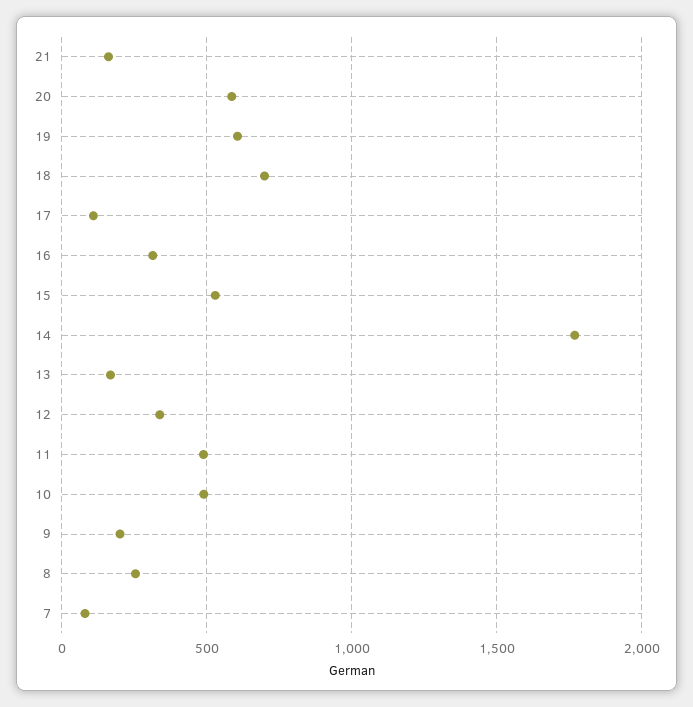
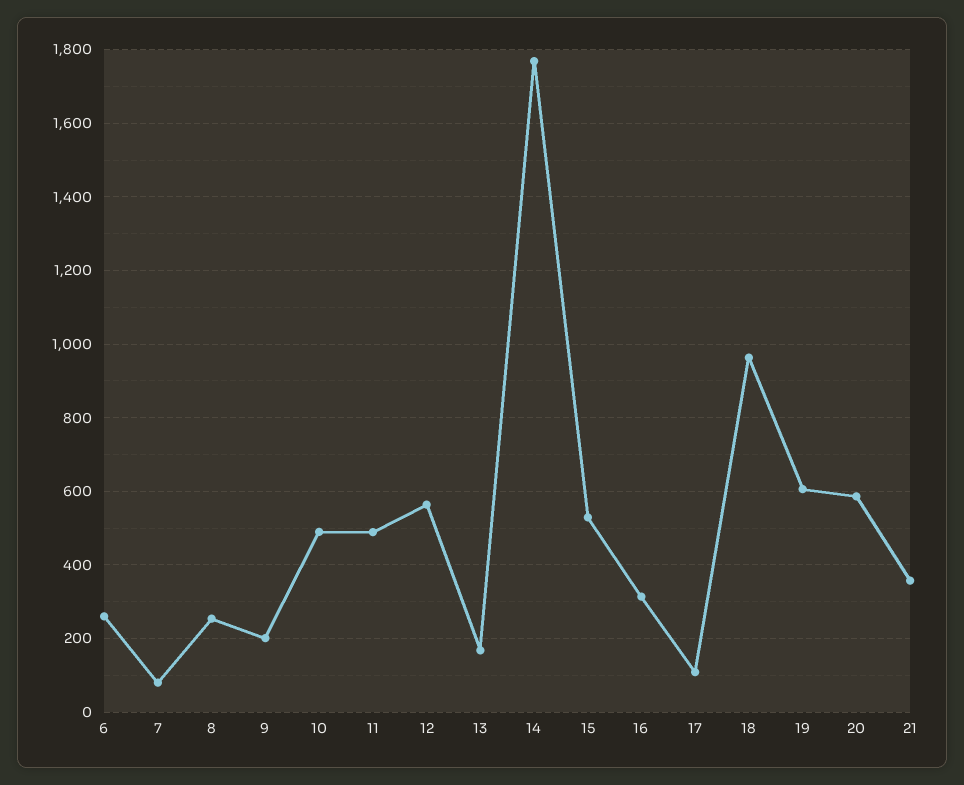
21: 150 -> 360
18: 700 -> 960
12: 350 -> 560
6: none -> 260

